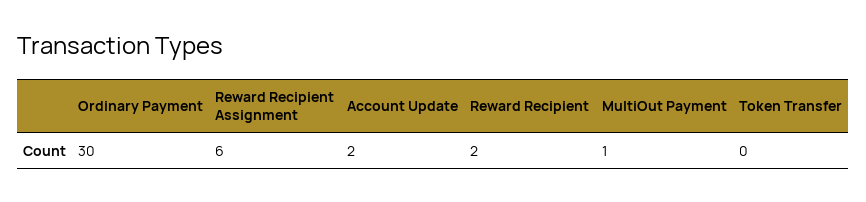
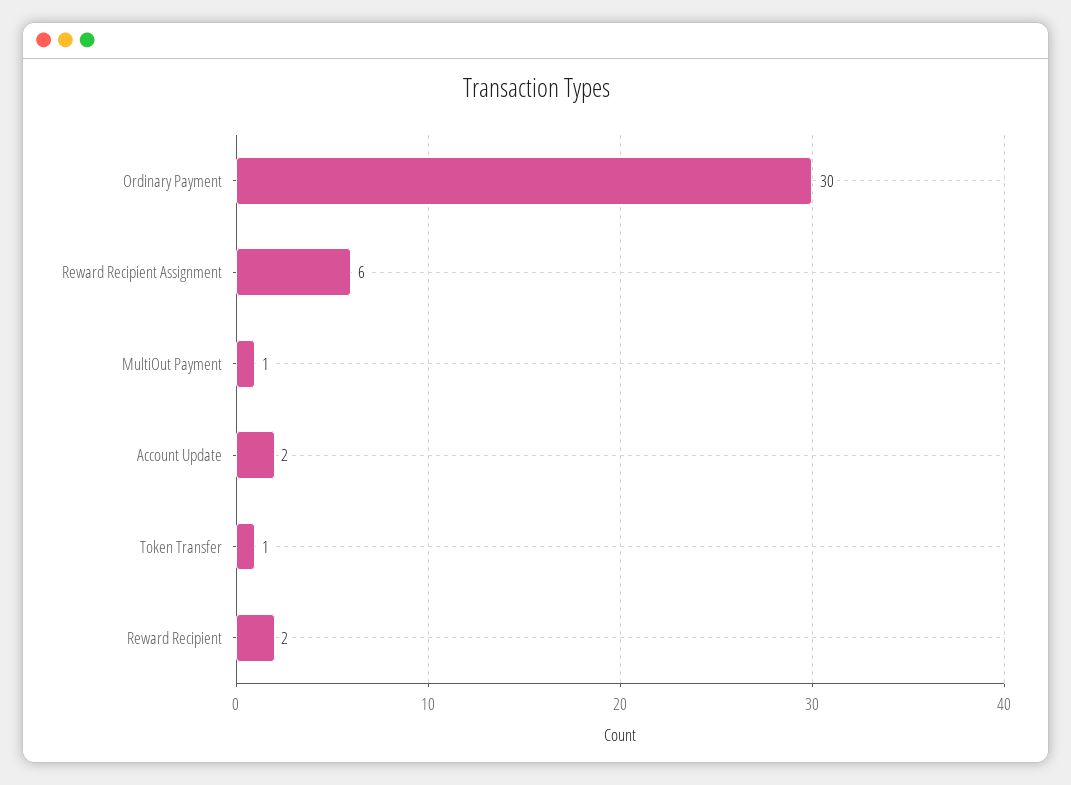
Token Transfer: 0 -> 1

